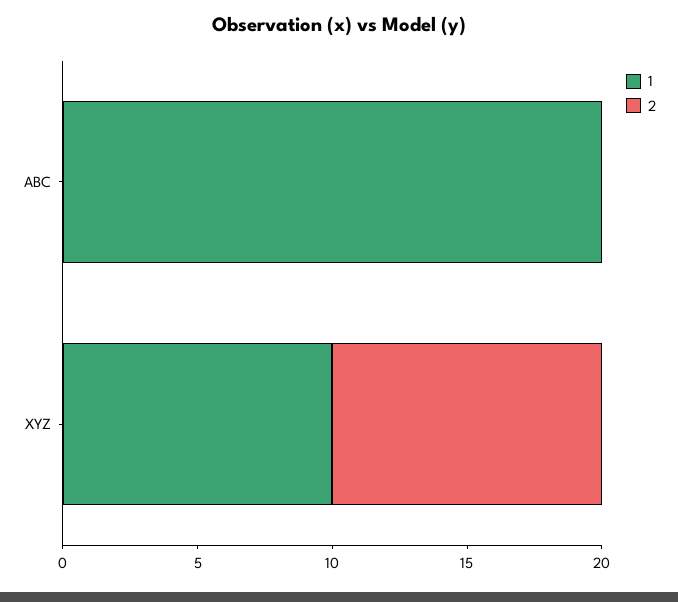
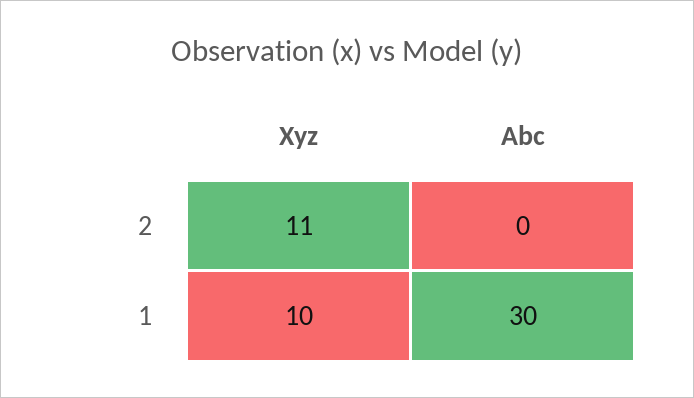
1, ABC: 20 -> 30
2, XYZ: 10 -> 11

